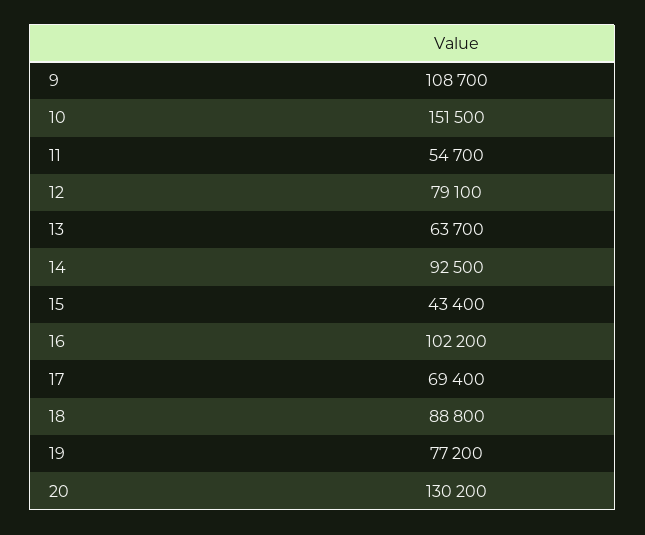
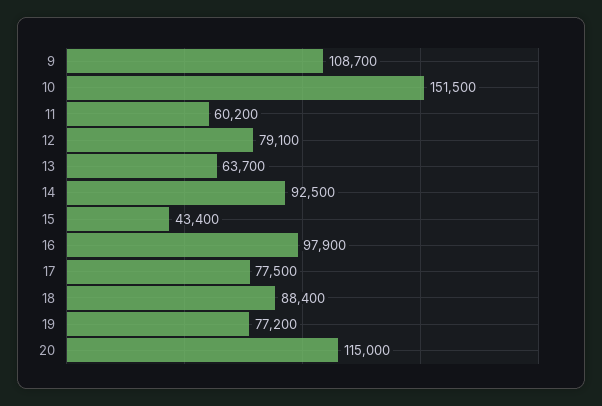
11: 54700 -> 60200
16: 102200 -> 97900
17: 69400 -> 77500
18: 88800 -> 88400
20: 130200 -> 115000

